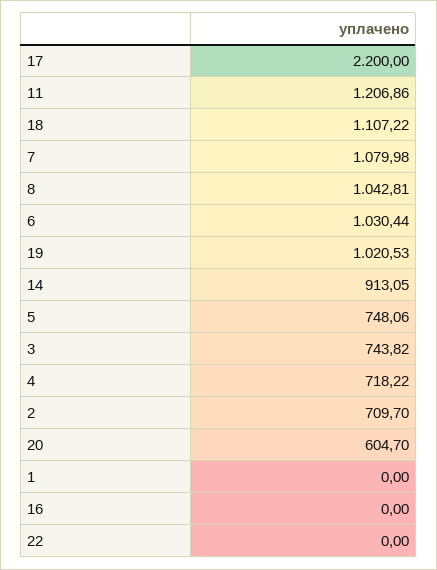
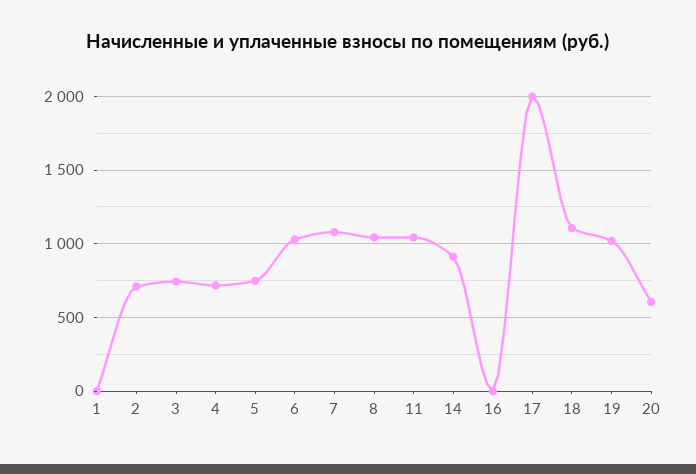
17: 2200 -> 2000
11: 1206.86 -> 1050
22: 0 -> none

